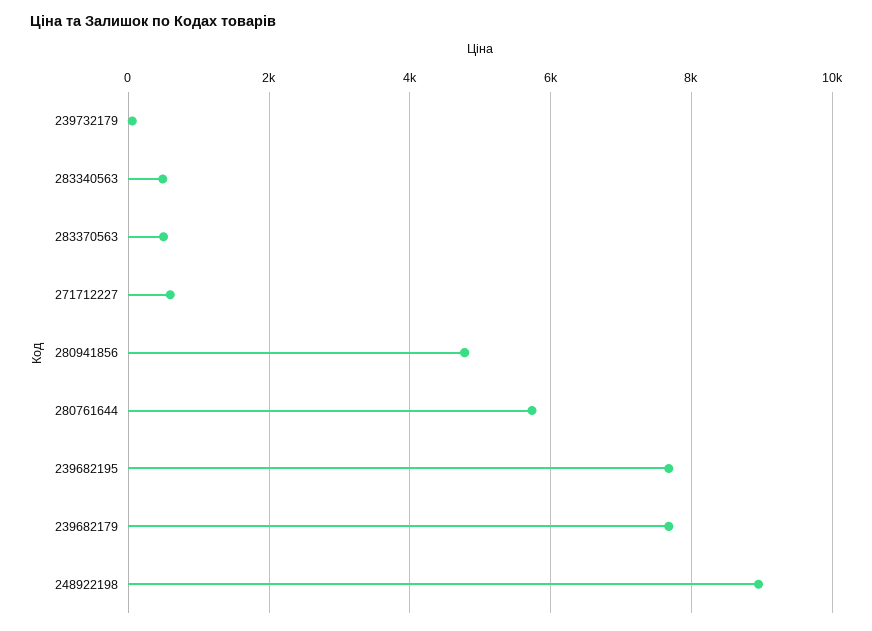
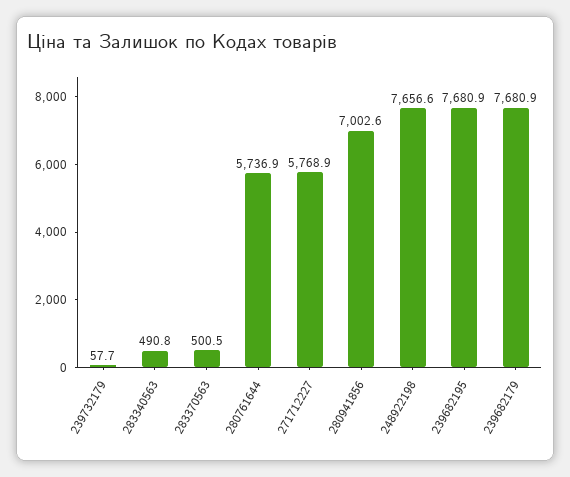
271712227: 600 -> 5768.9
280941856: 4800 -> 7002.6
248922198: 9000 -> 7656.6

